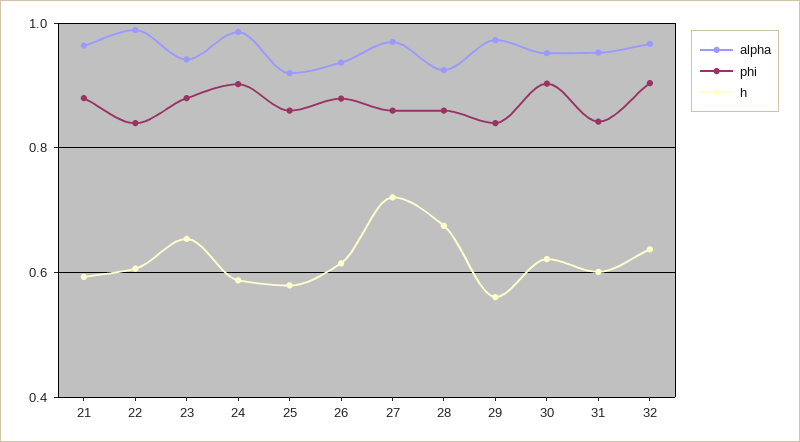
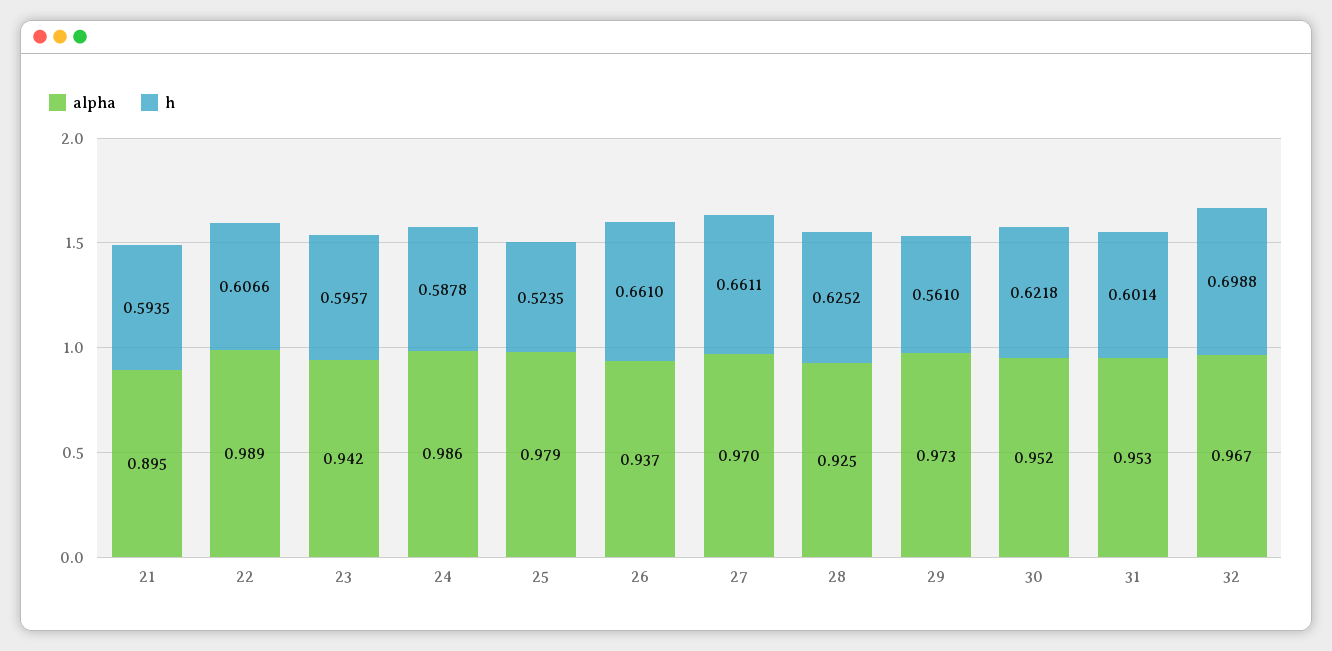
alpha, 21: 0.96 -> 0.895
phi, 21: 0.88 -> none
phi, 22: 0.84 -> none
phi, 23: 0.88 -> none
h, 23: 0.66 -> 0.5957
phi, 24: 0.9 -> none
alpha, 25: 0.92 -> 0.979
phi, 25: 0.86 -> none
h, 25: 0.58 -> 0.5235
phi, 26: 0.88 -> none
h, 26: 0.62 -> 0.661
phi, 27: 0.86 -> none
h, 27: 0.72 -> 0.6611
phi, 28: 0.86 -> none
h, 28: 0.68 -> 0.6252
phi, 29: 0.84 -> none
phi, 30: 0.9 -> none
phi, 31: 0.84 -> none
phi, 32: 0.9 -> none
h, 32: 0.64 -> 0.6988

